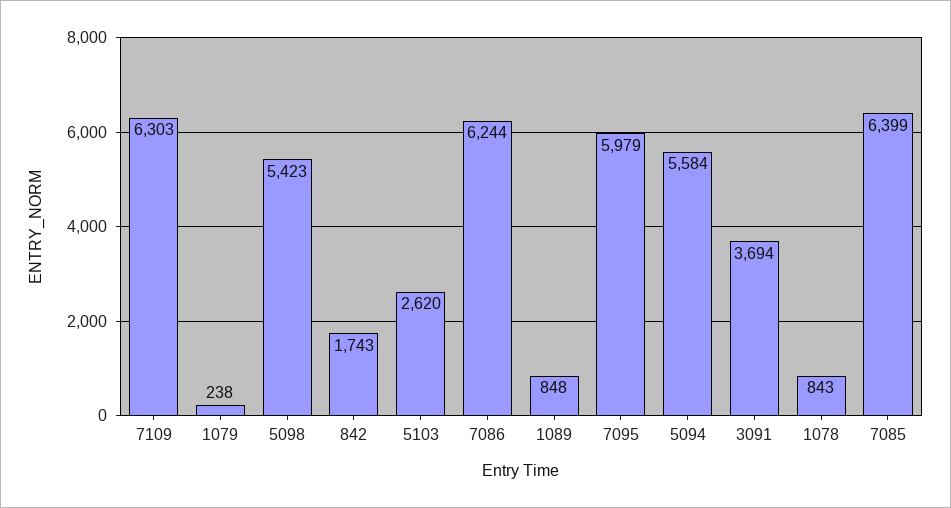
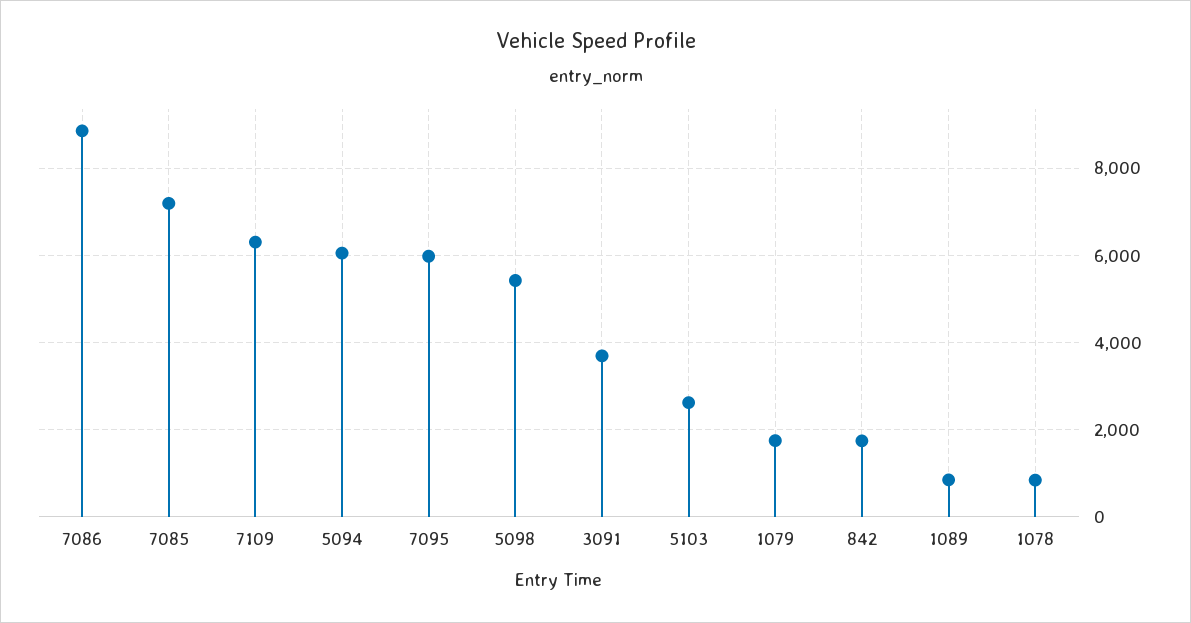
1079: 238 -> 1800
7086: 6244 -> 8800
5094: 5584 -> 6000
7085: 6399 -> 7200

